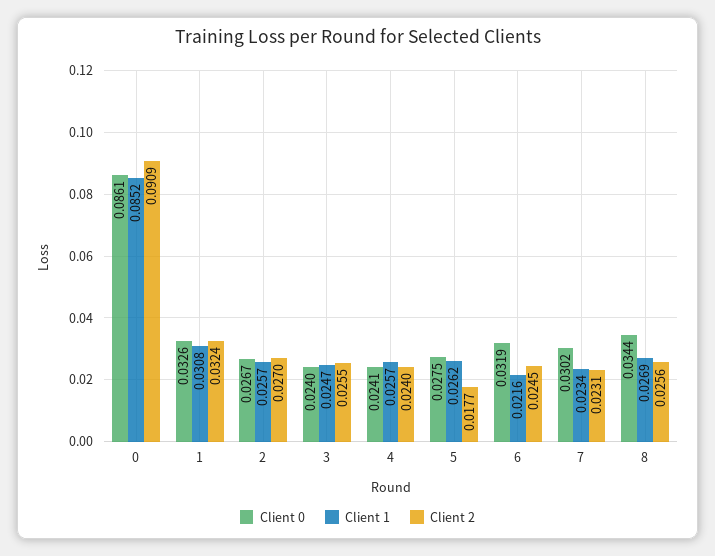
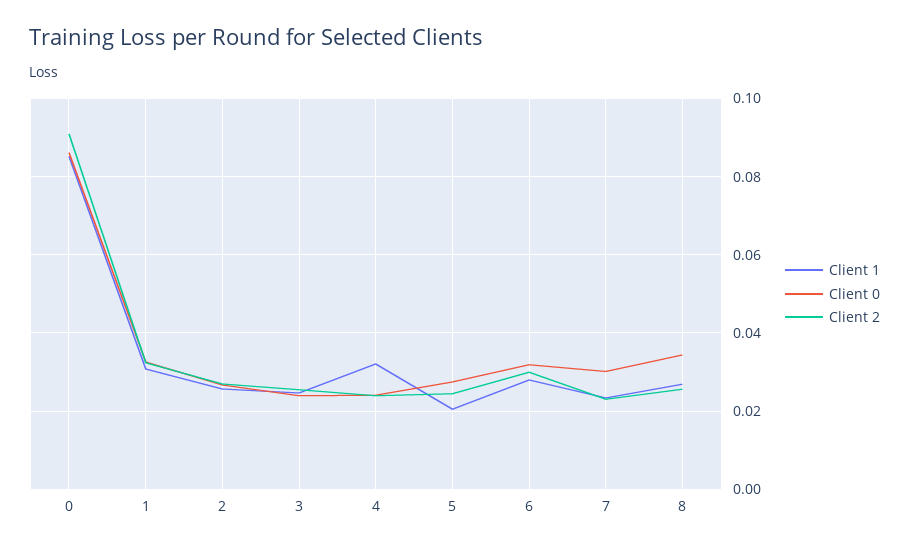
Client 1, 4: 0.0257 -> 0.032
Client 1, 5: 0.0262 -> 0.02
Client 2, 5: 0.0177 -> 0.024
Client 1, 6: 0.0216 -> 0.028
Client 2, 6: 0.0245 -> 0.03

